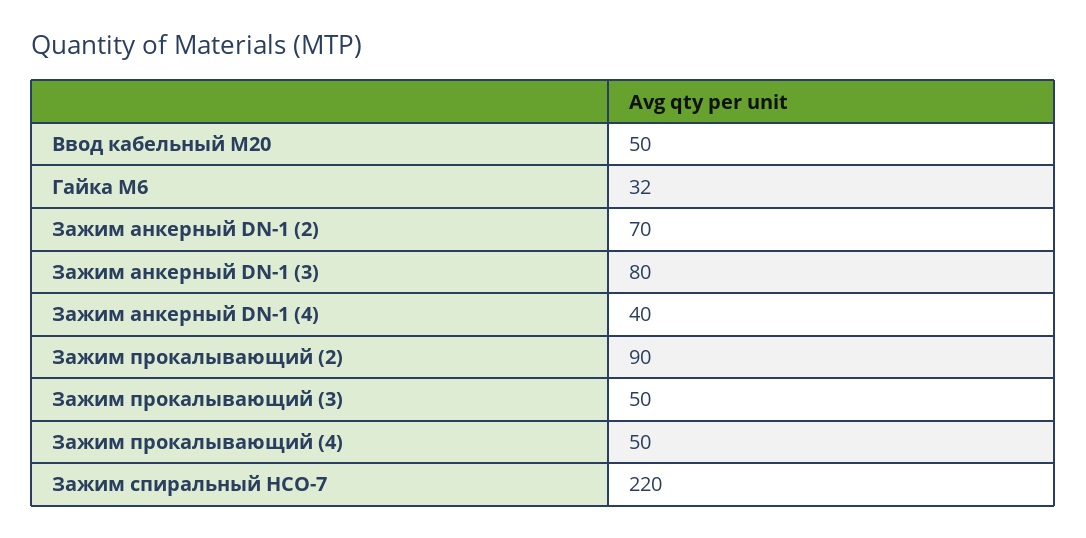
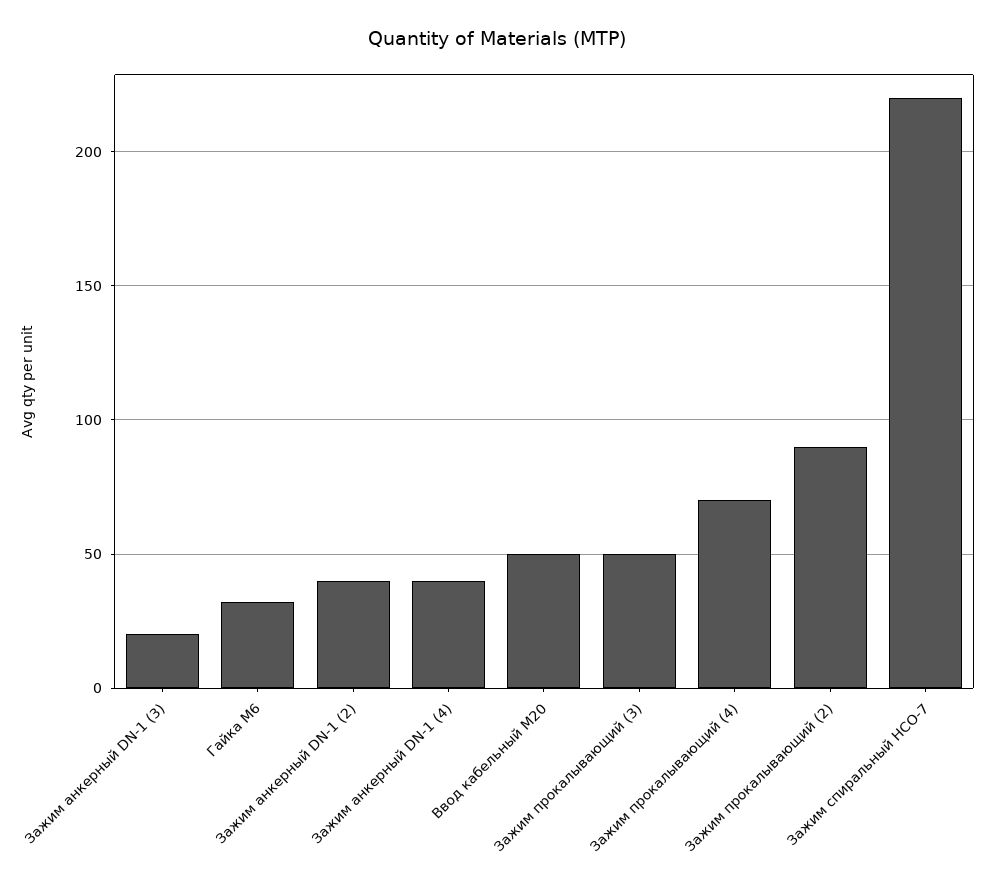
Зажим анкерный DN-1 (2): 70 -> 40
Зажим анкерный DN-1 (3): 80 -> 20
Зажим прокалывающий (4): 50 -> 70

